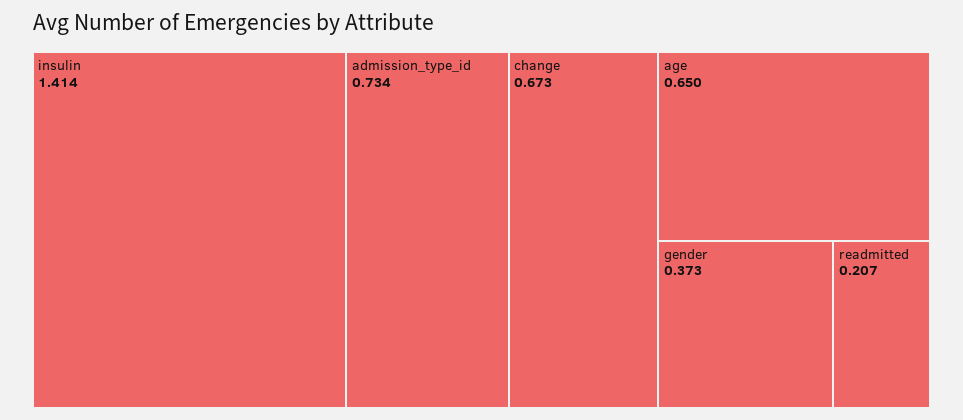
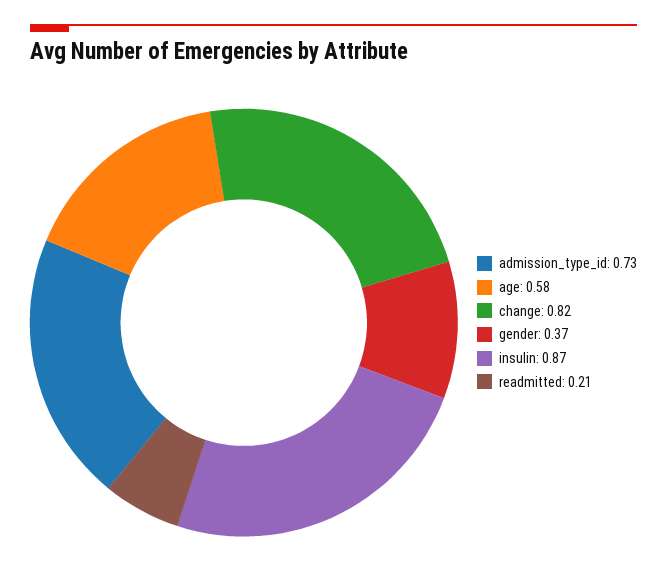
insulin: 1.414 -> 0.87
change: 0.673 -> 0.82
age: 0.65 -> 0.58

